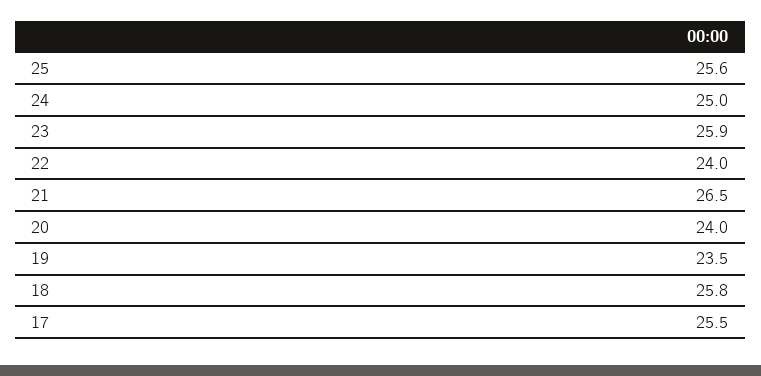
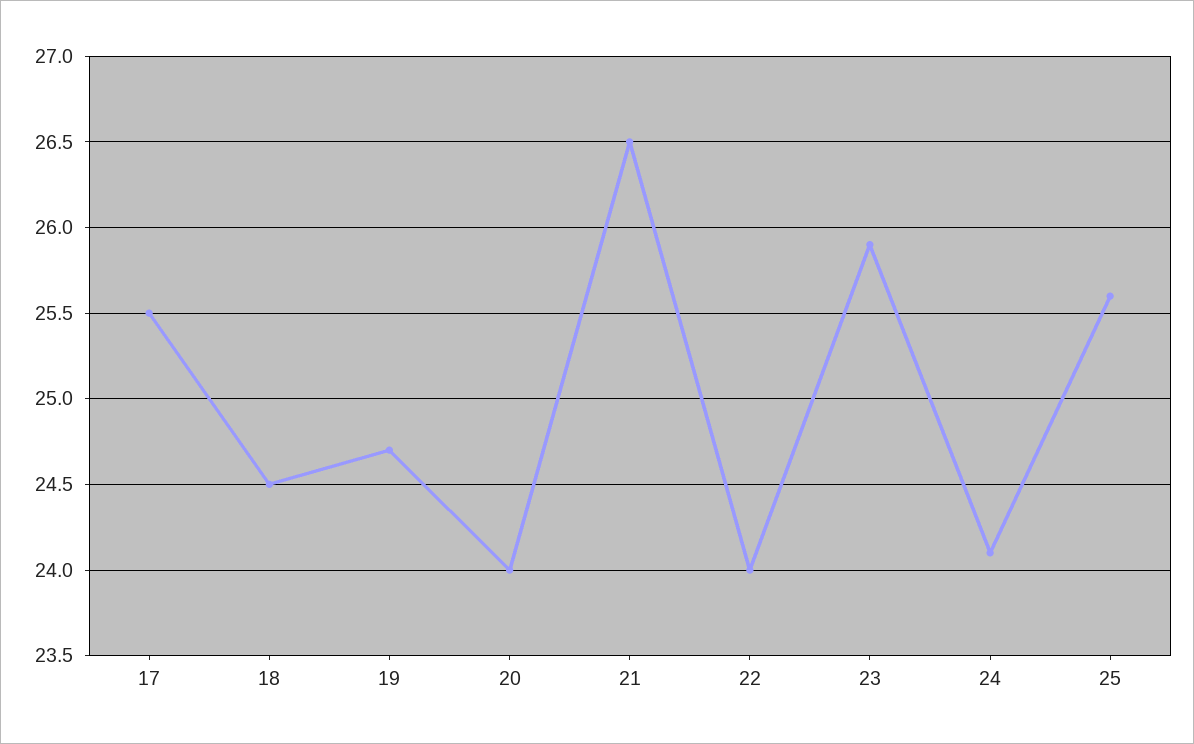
24: 25 -> 24.1
19: 23.5 -> 24.7
18: 25.8 -> 24.5

